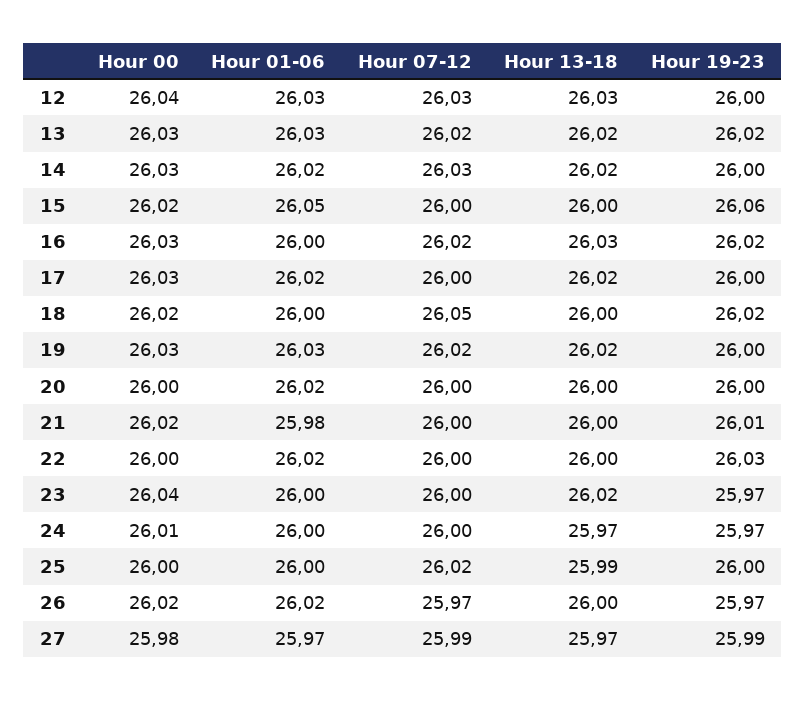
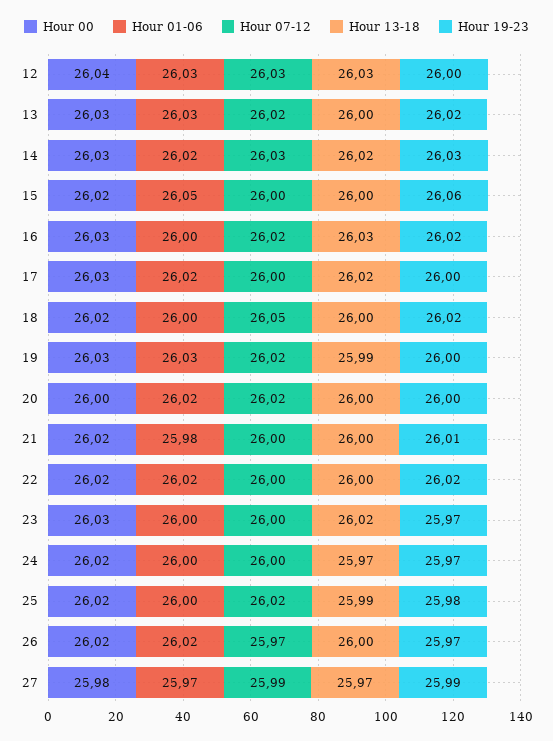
Hour 13-18, 13: 26.02 -> 26
Hour 19-23, 14: 26 -> 26.03
Hour 13-18, 19: 26.02 -> 25.99
Hour 07-12, 20: 26 -> 26.02
Hour 00, 22: 26 -> 26.02
Hour 19-23, 22: 26.03 -> 26.02
Hour 00, 23: 26.04 -> 26.03
Hour 00, 24: 26.01 -> 26.02
Hour 00, 25: 26 -> 26.02
Hour 19-23, 25: 26 -> 25.98

